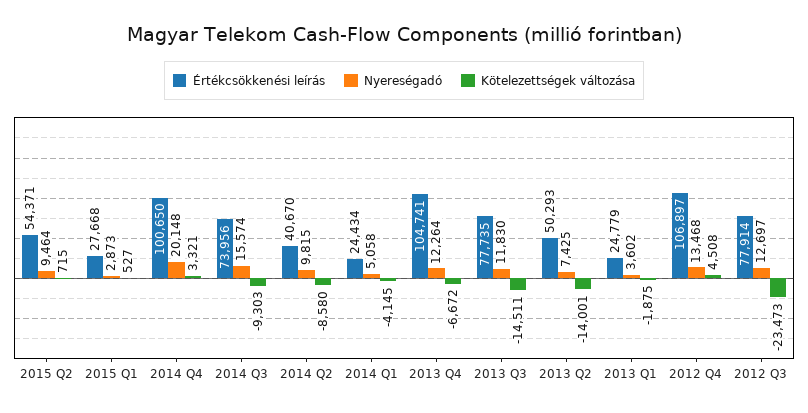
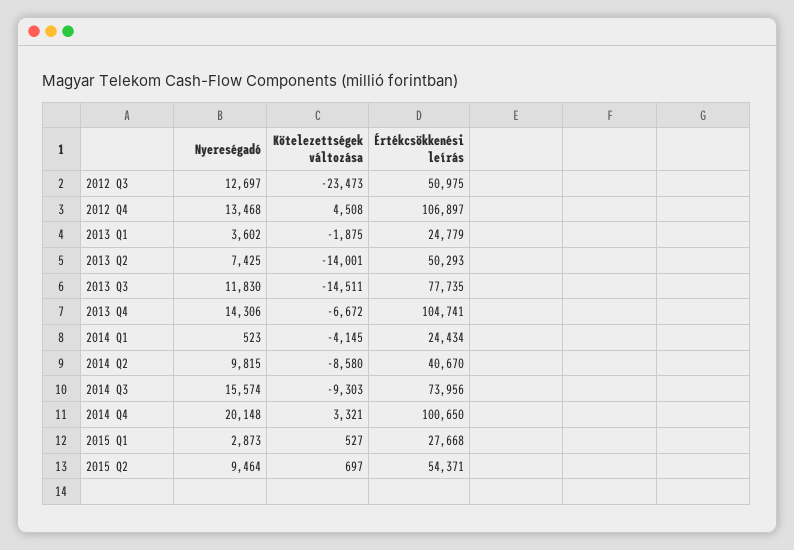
Kötelezettségek változása, 2015 Q2: 715 -> 697
Nyereségadó, 2014 Q1: 5058 -> 523
Nyereségadó, 2013 Q4: 12264 -> 14306
Értékcsökkenési leírás, 2012 Q3: 77914 -> 50975

